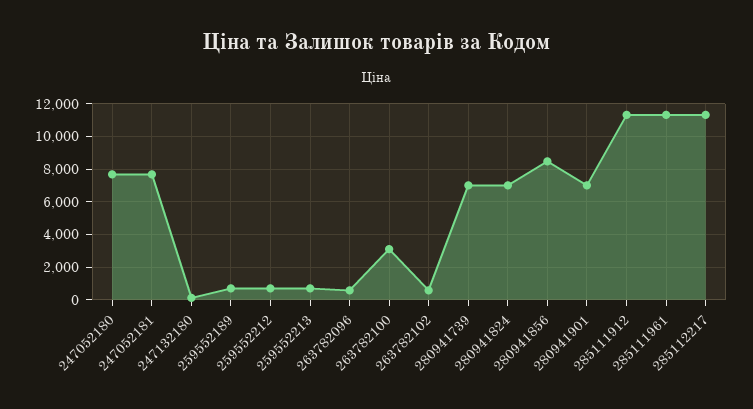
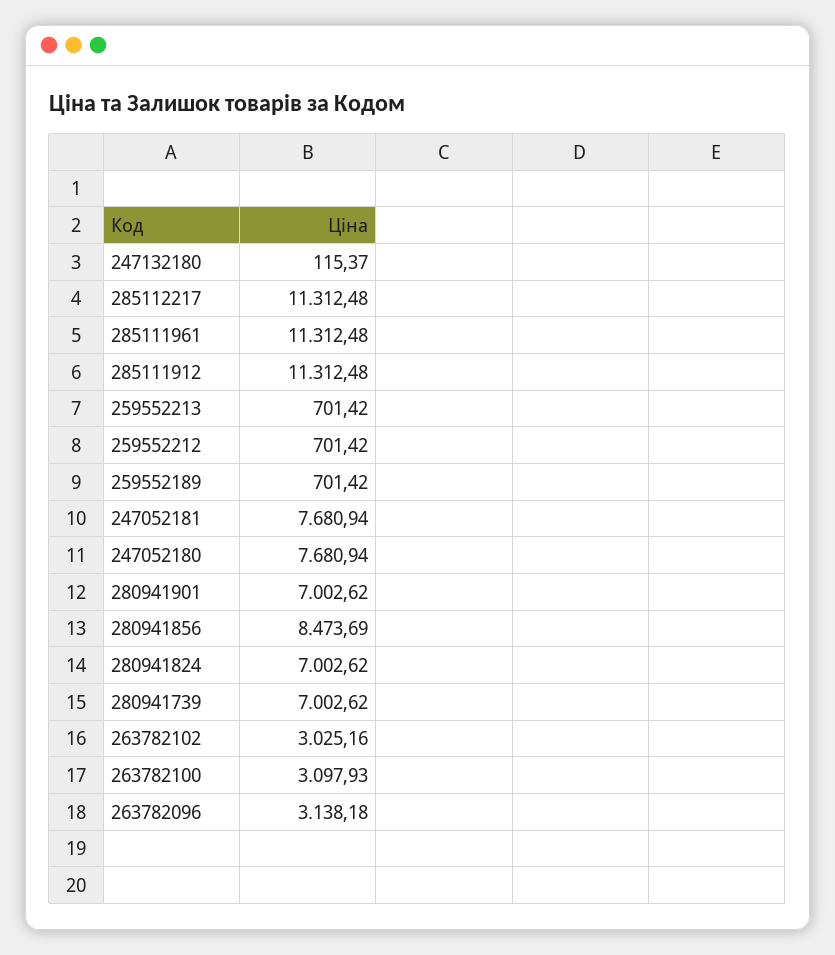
263782096: 500 -> 3138.18
263782102: 500 -> 3025.16

